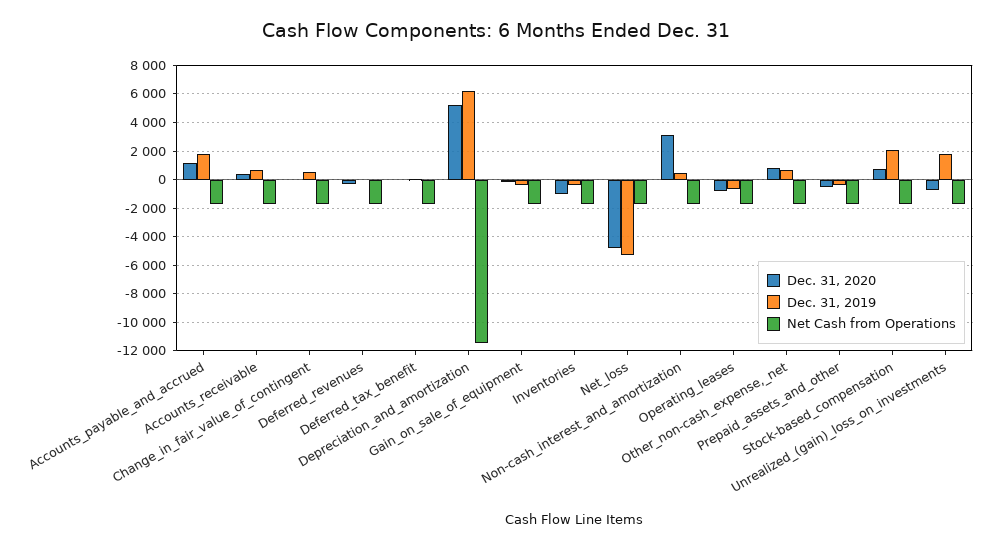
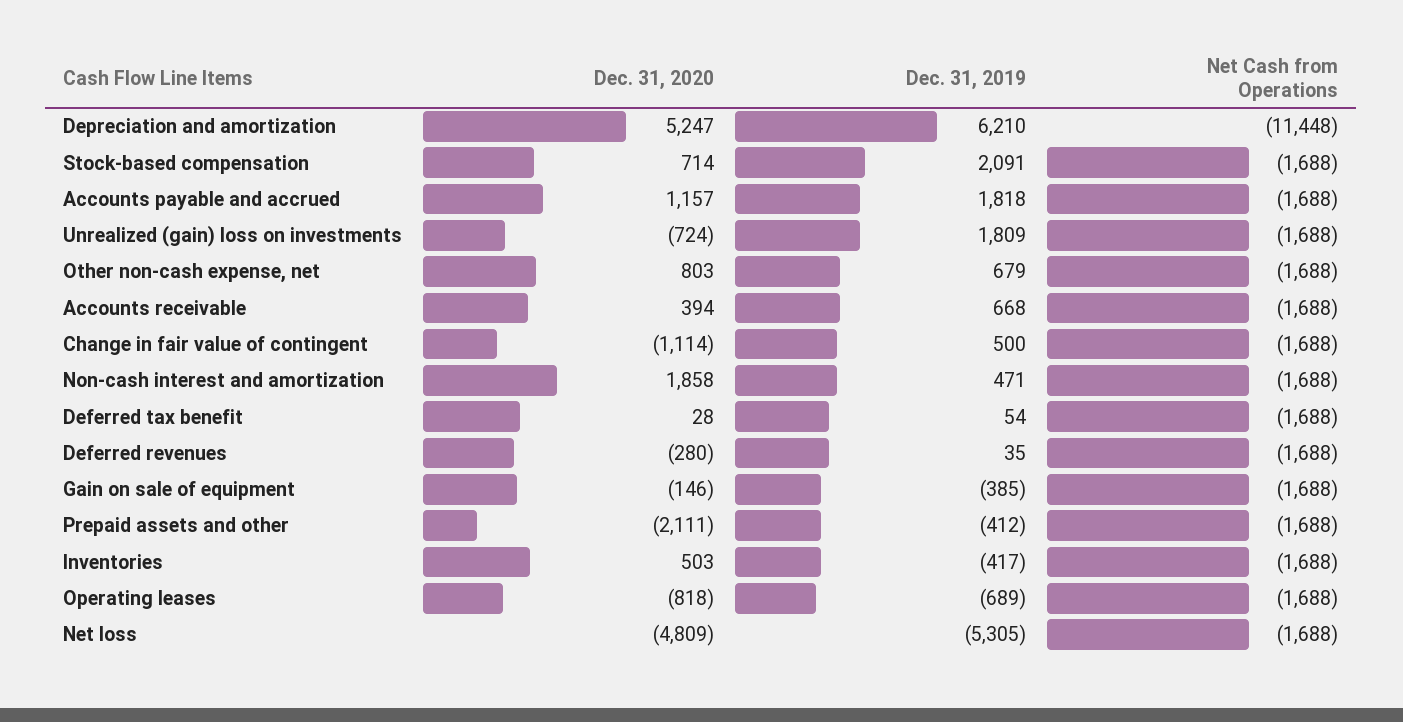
Dec. 31, 2020, Change_in_fair_value_of_contingent: 0 -> -1114
Dec. 31, 2020, Inventories: -1000 -> 503
Dec. 31, 2020, Non-cash_interest_and_amortization: 3000 -> 1858
Dec. 31, 2020, Prepaid_assets_and_other: -500 -> -2111

